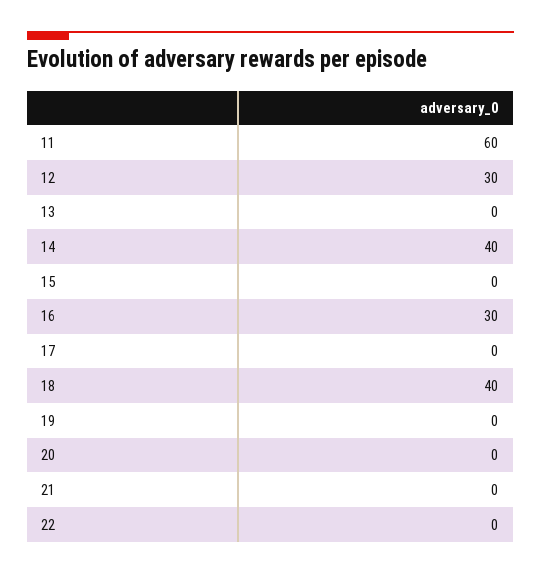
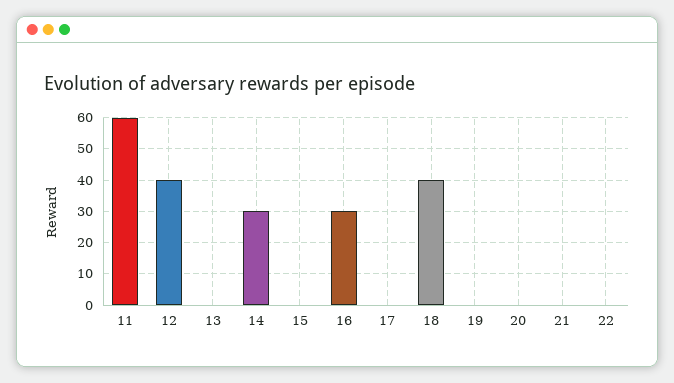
12: 30 -> 40
14: 40 -> 30

